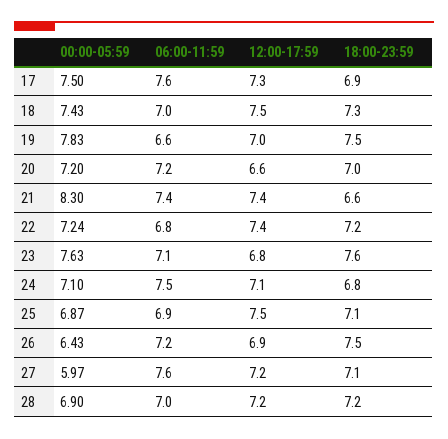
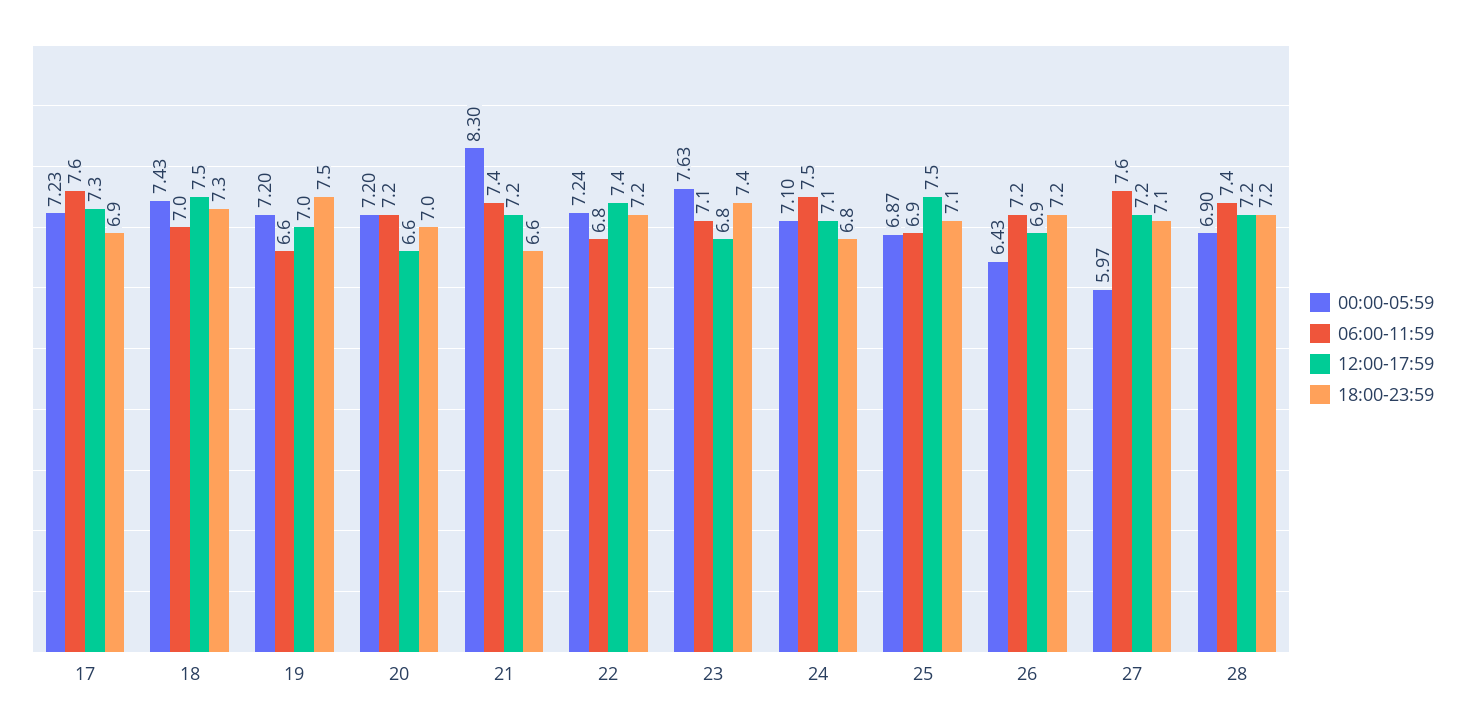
00:00-05:59, 17: 7.5 -> 7.23
00:00-05:59, 19: 7.83 -> 7.2
12:00-17:59, 21: 7.4 -> 7.2
18:00-23:59, 23: 7.6 -> 7.4
18:00-23:59, 26: 7.5 -> 7.2
06:00-11:59, 28: 7 -> 7.4

